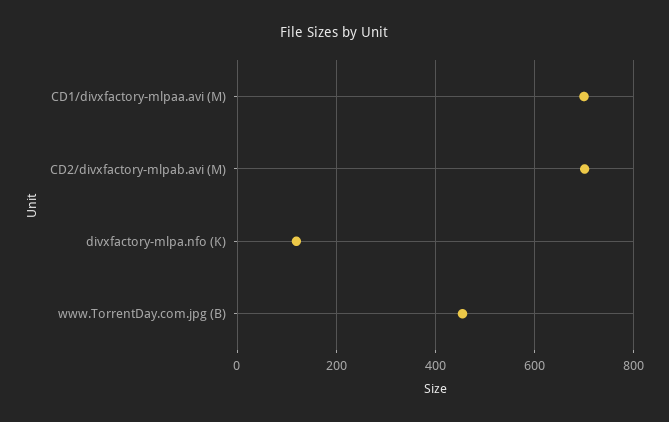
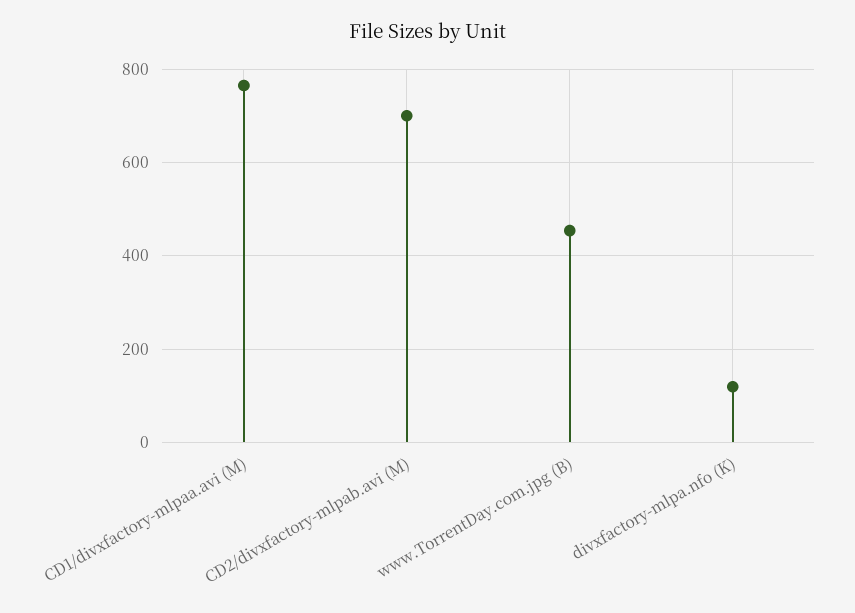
CD1/divxfactory-mlpaa.avi (M): 700 -> 760

